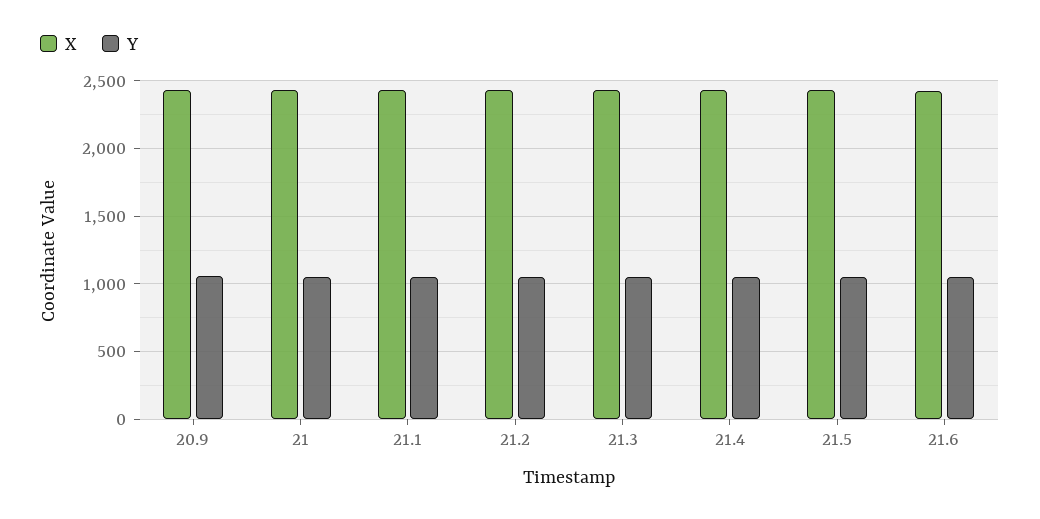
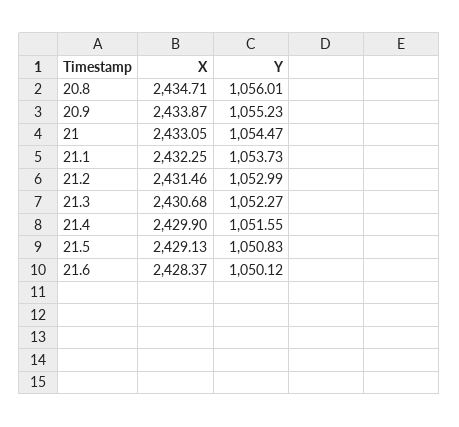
X, 20.8: none -> 2434.71
Y, 20.8: none -> 1056.01

